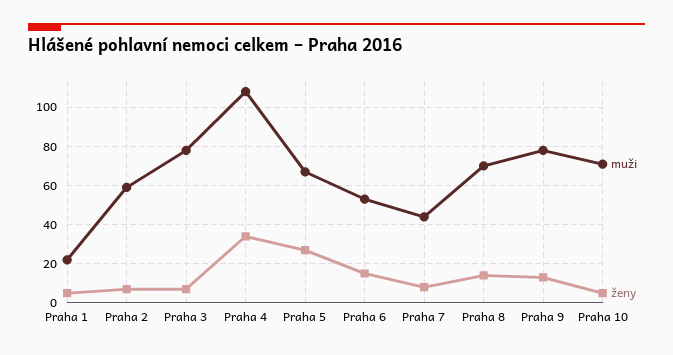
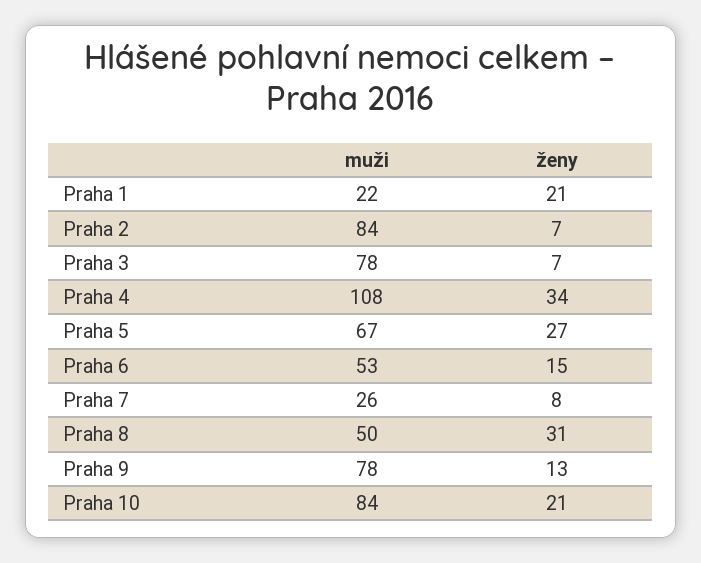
ženy, Praha 1: 5 -> 21
muži, Praha 2: 60 -> 84
muži, Praha 7: 45 -> 26
muži, Praha 8: 70 -> 50
ženy, Praha 8: 15 -> 31
muži, Praha 10: 70 -> 84
ženy, Praha 10: 5 -> 21

